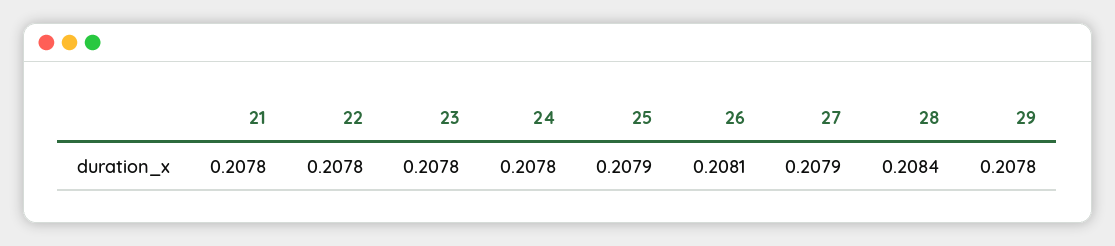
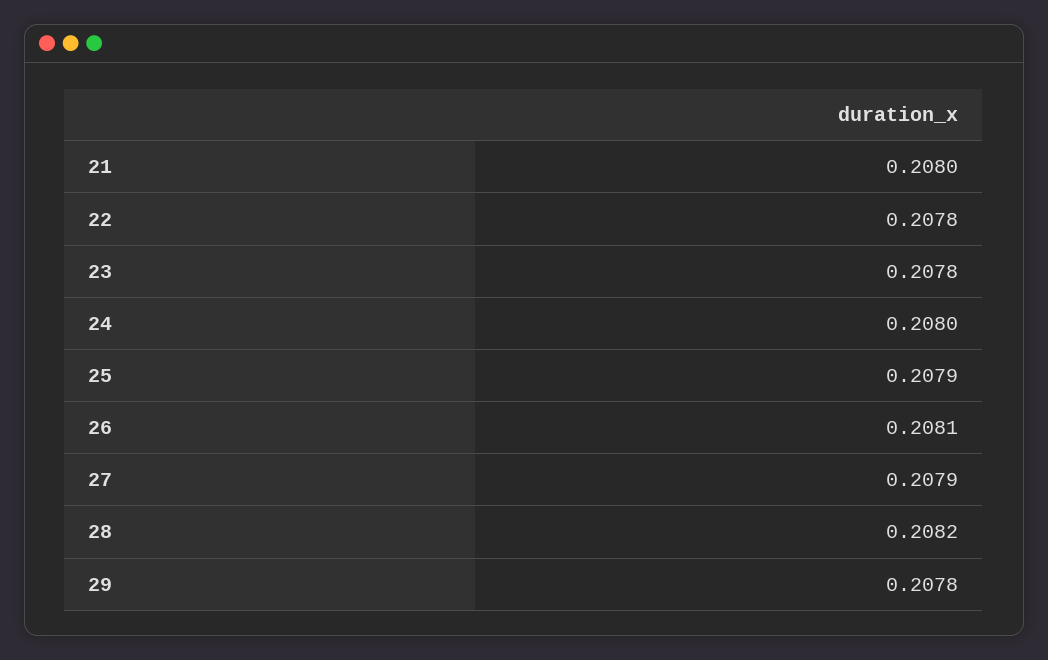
21: 0.2078 -> 0.208
24: 0.2078 -> 0.208
28: 0.2084 -> 0.2082

